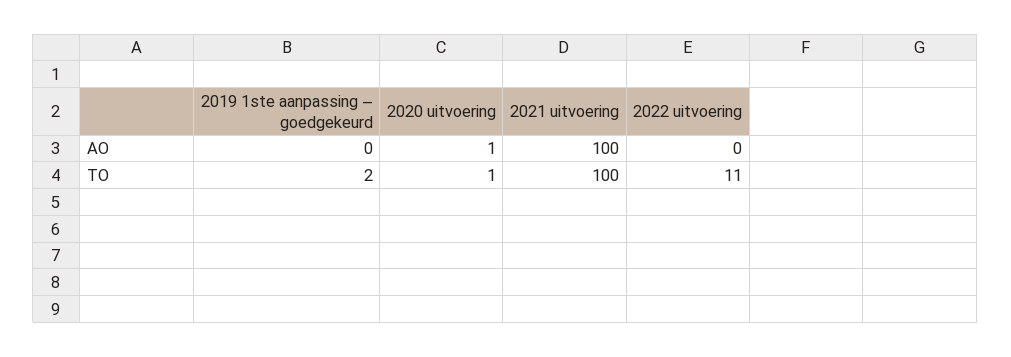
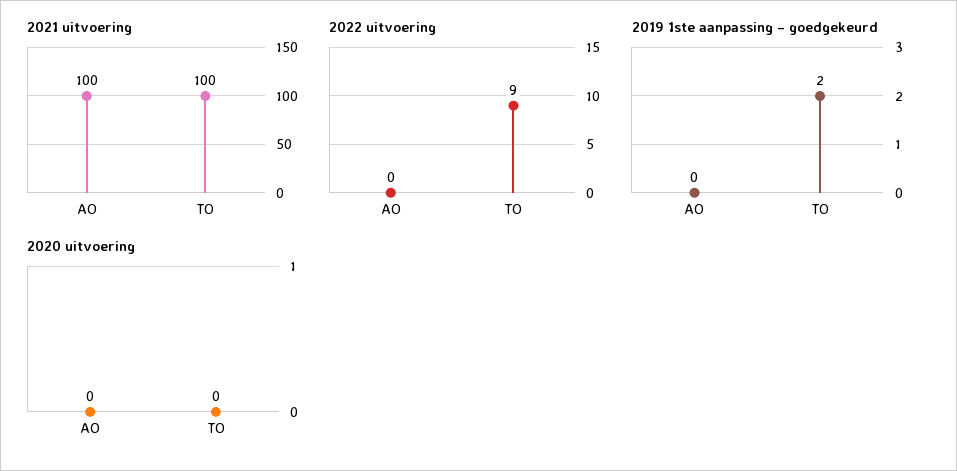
2020 uitvoering, AO: 1 -> 0
2020 uitvoering, TO: 1 -> 0
2022 uitvoering, TO: 11 -> 9

